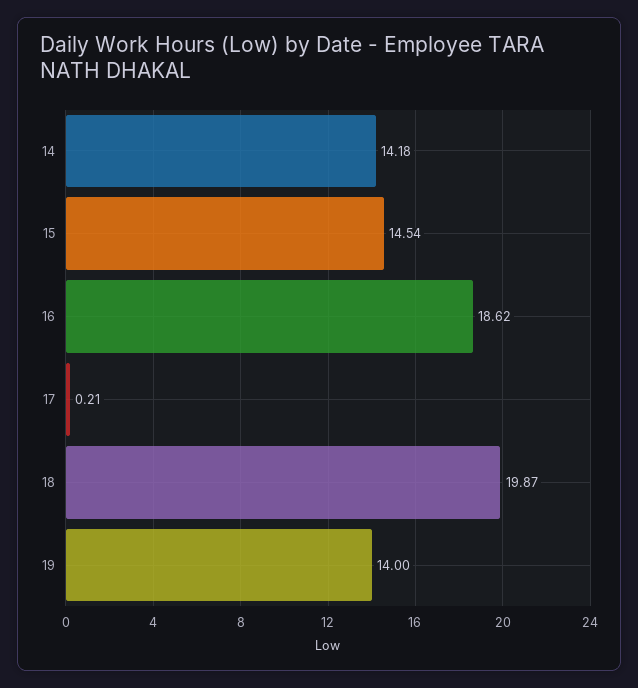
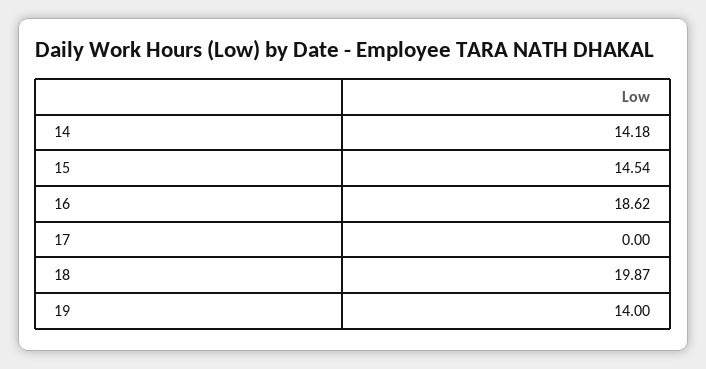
17: 0.21 -> 0

